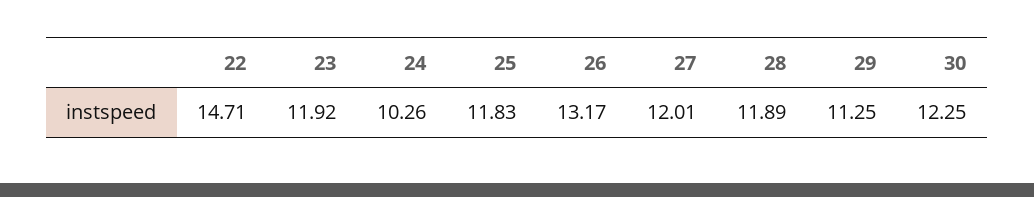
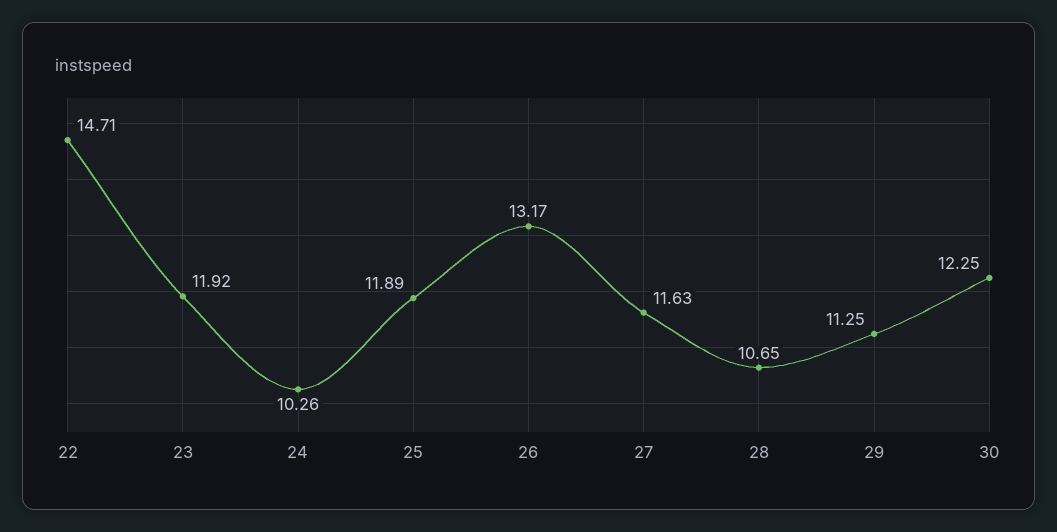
25: 11.83 -> 11.89
27: 12.01 -> 11.63
28: 11.89 -> 10.65

